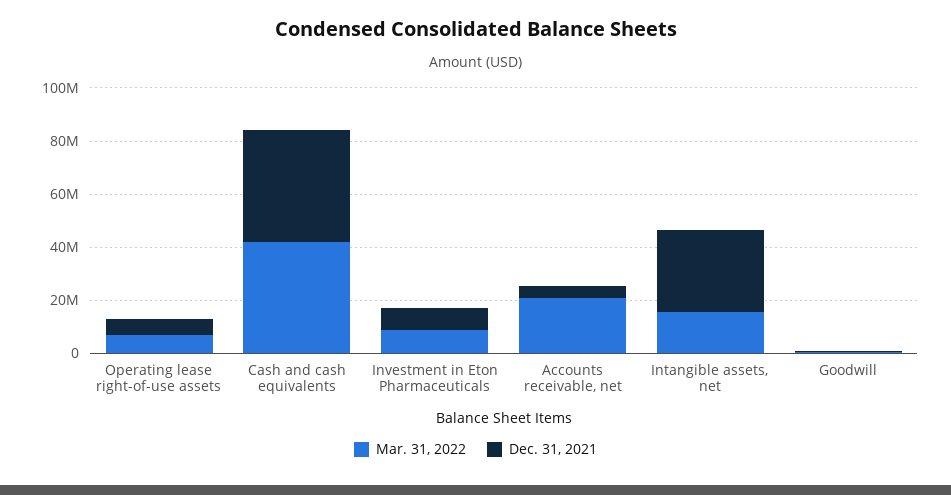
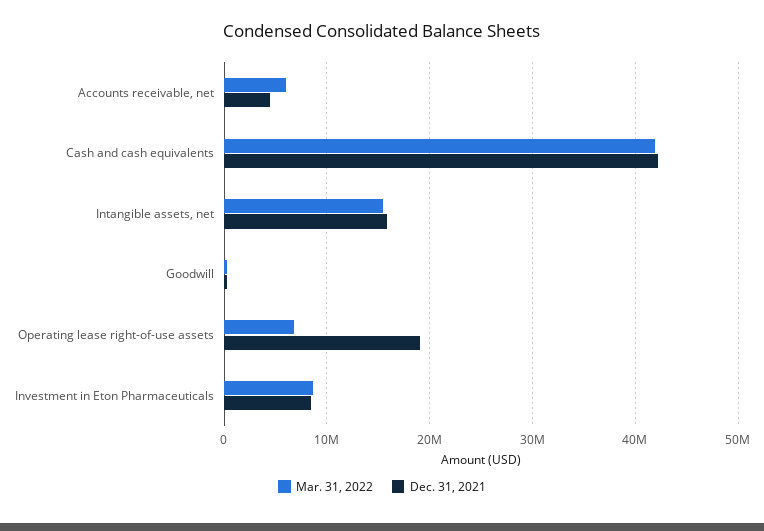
Dec. 31, 2021, Operating lease right-of-use assets: 5000000 -> 19000000
Mar. 31, 2022, Accounts receivable, net: 20000000 -> 6000000
Dec. 31, 2021, Intangible assets, net: 30000000 -> 16000000

